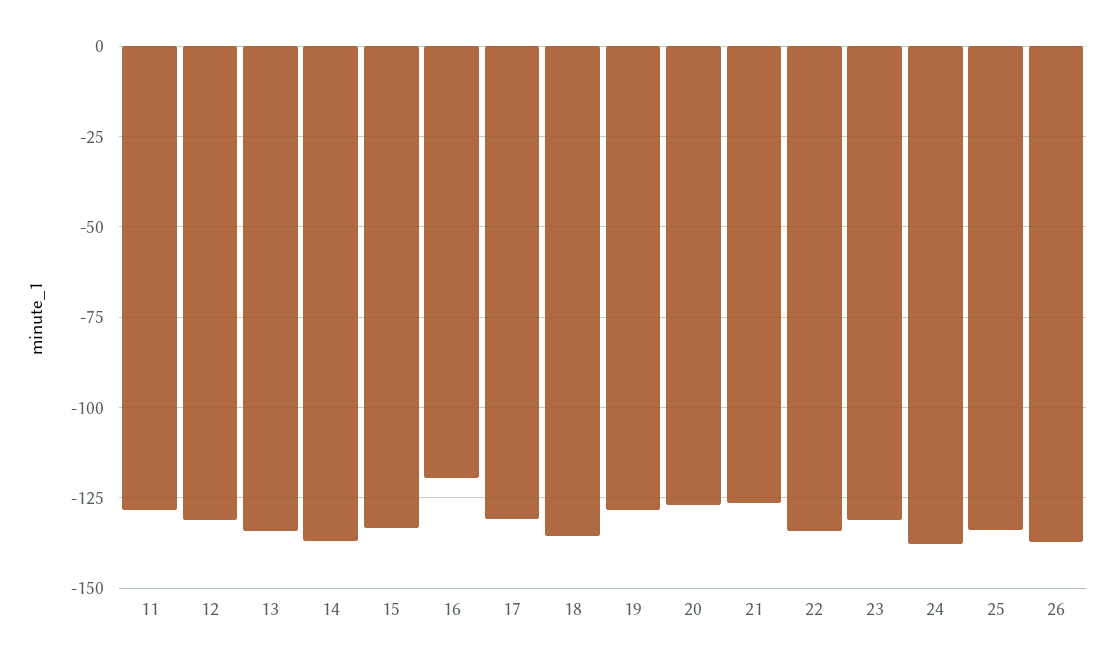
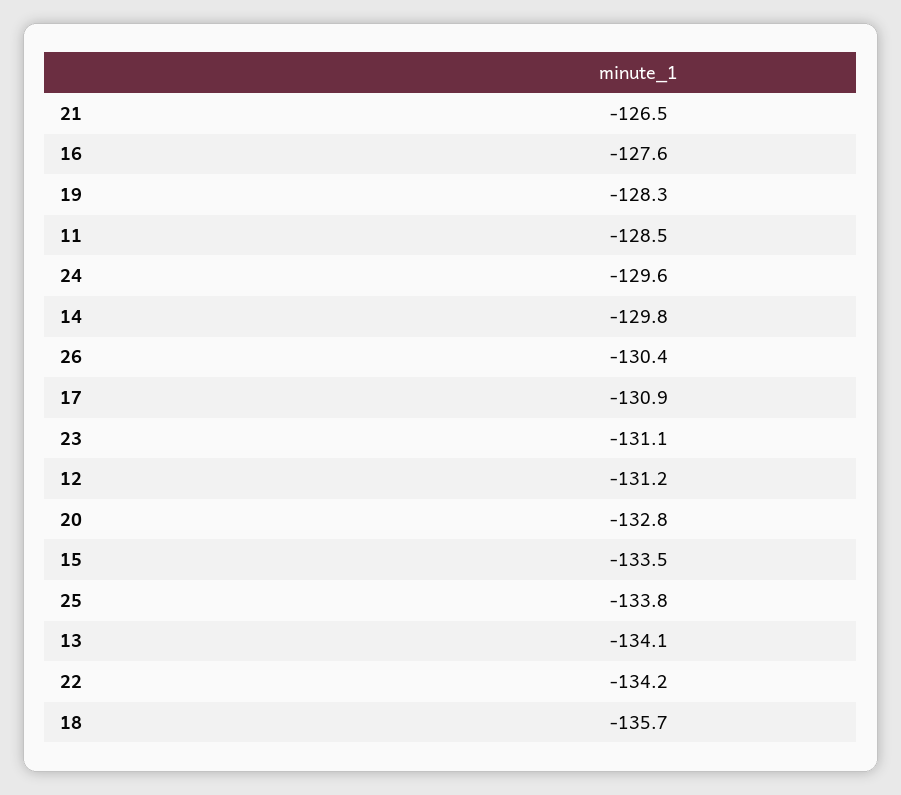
14: -137.5 -> -129.8
16: -120 -> -127.6
20: -127.5 -> -132.8
24: -137.5 -> -129.6
26: -137.5 -> -130.4

